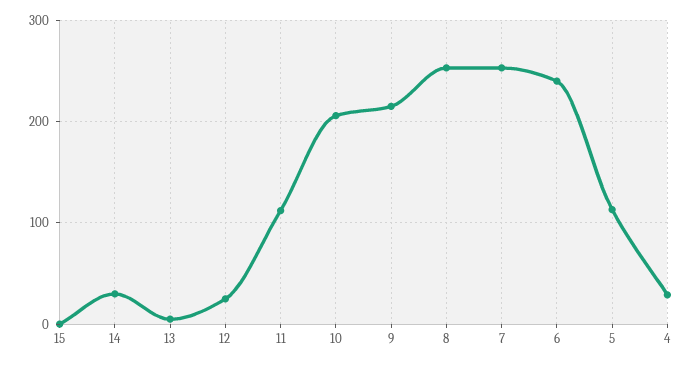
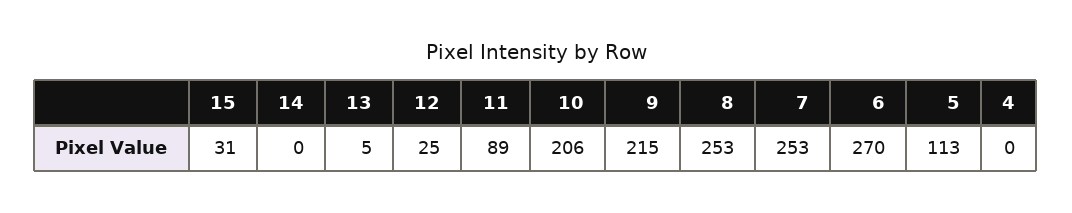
15: 0 -> 31
14: 30 -> 0
11: 110 -> 89
6: 240 -> 270
4: 30 -> 0

